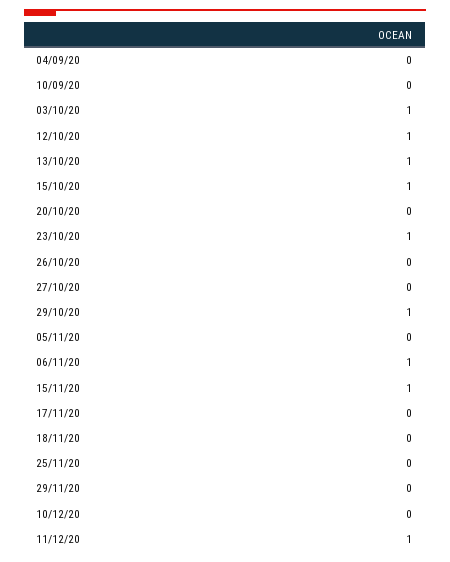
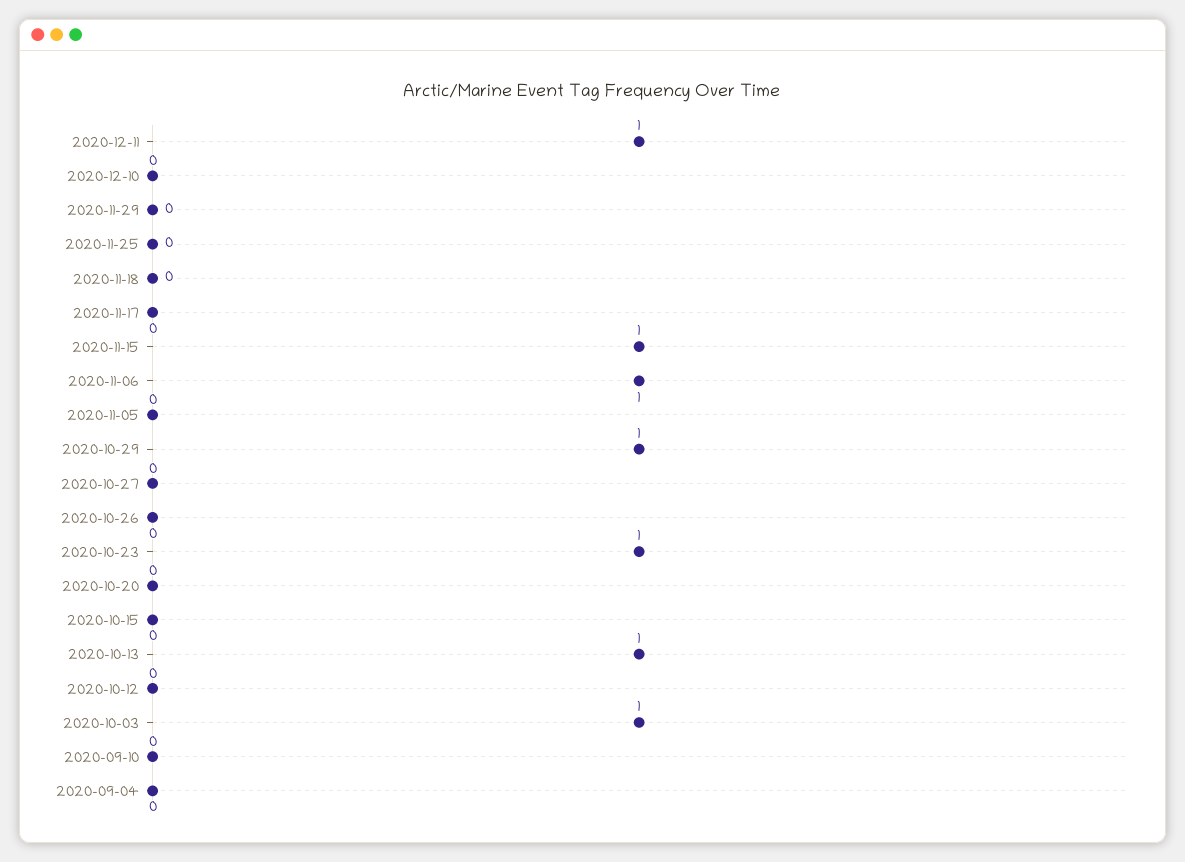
12/10/20: 1 -> 0
15/10/20: 1 -> 0

